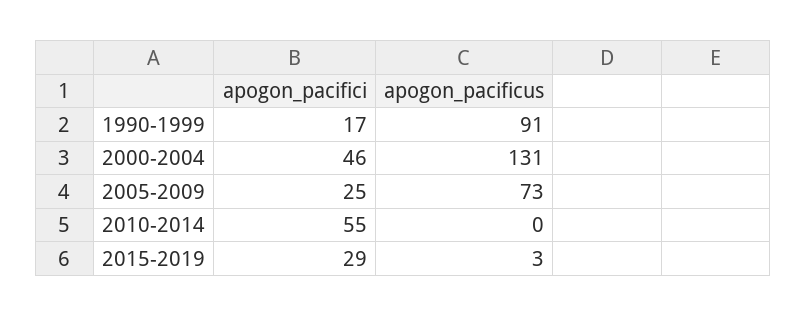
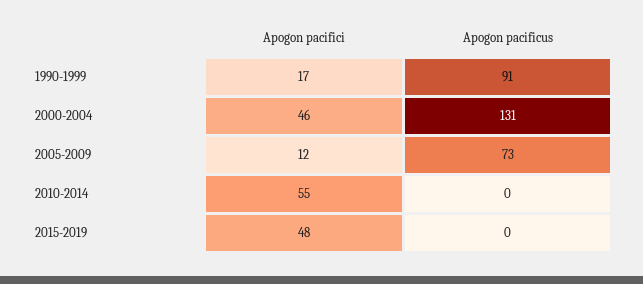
apogon_pacifici, 2005-2009: 25 -> 12
apogon_pacifici, 2015-2019: 29 -> 48
apogon_pacificus, 2015-2019: 3 -> 0

